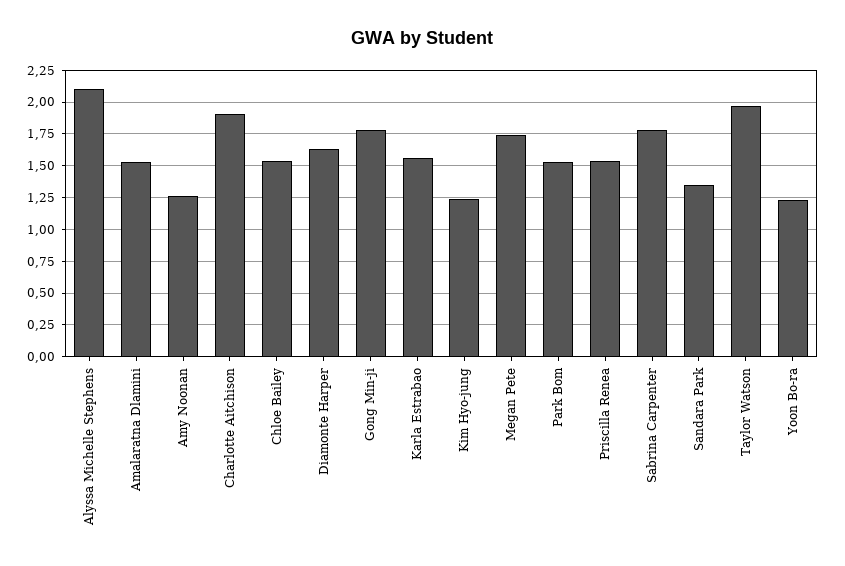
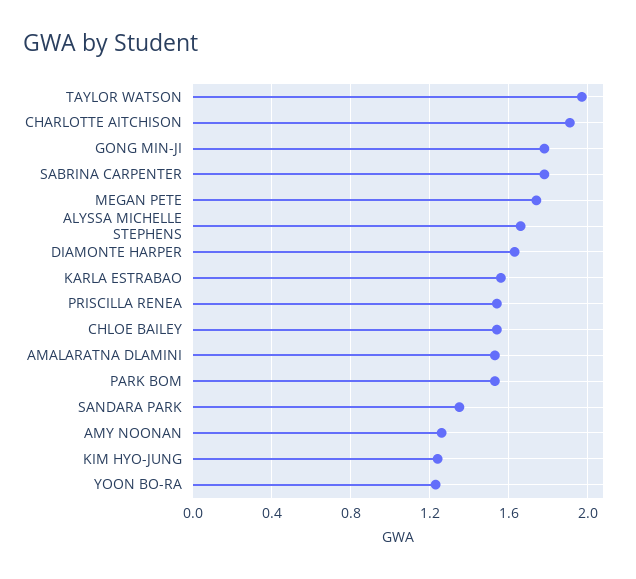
Alyssa Michelle Stephens: 2.1 -> 1.65

